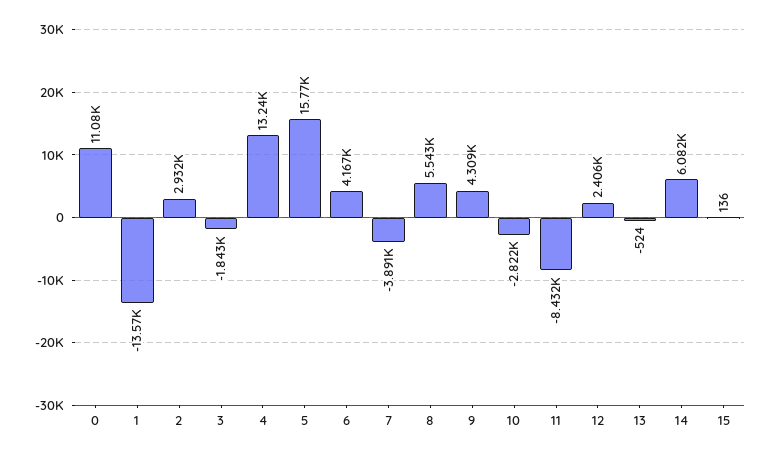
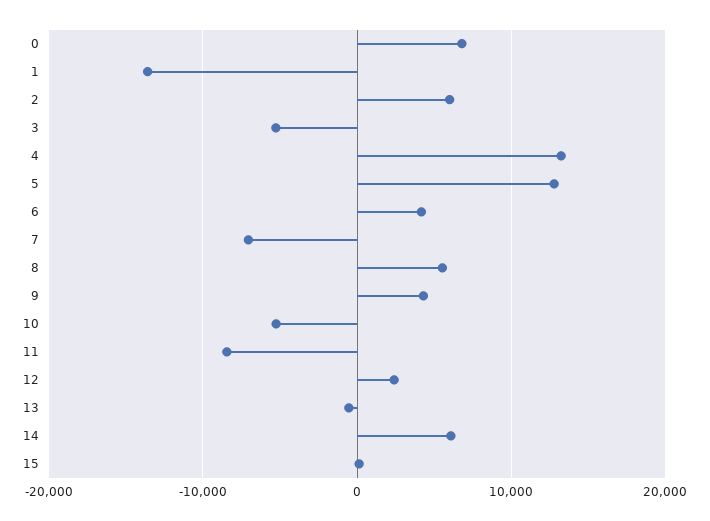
0: 11080 -> 7000
2: 2932 -> 6000
3: -1843 -> -5000
5: 15770 -> 13000
7: -3891 -> -7000
10: -2822 -> -5000

